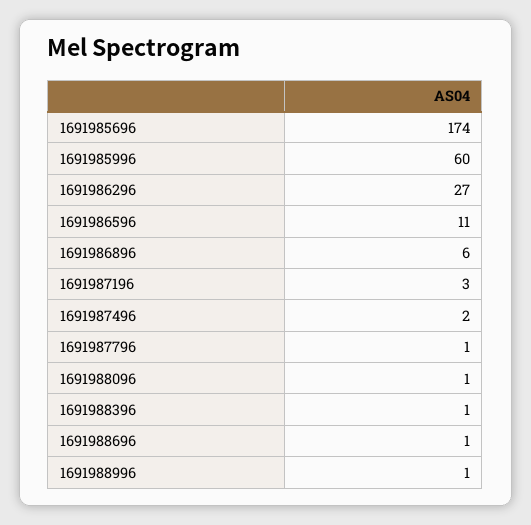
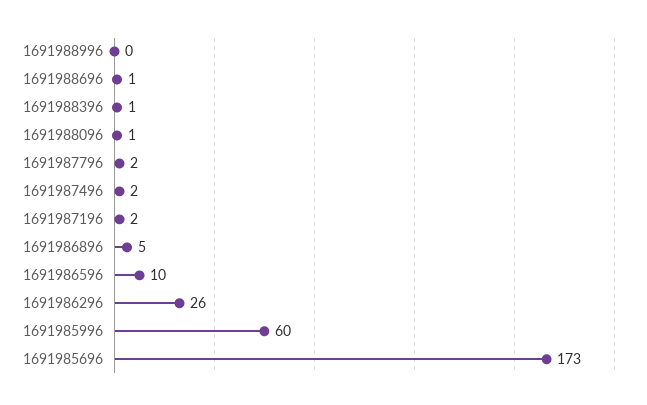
1691985696: 174 -> 173
1691986296: 27 -> 26
1691986596: 11 -> 10
1691986896: 6 -> 5
1691987196: 3 -> 2
1691987796: 1 -> 2
1691988996: 1 -> 0

